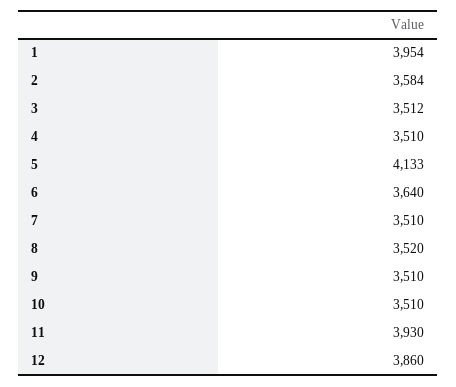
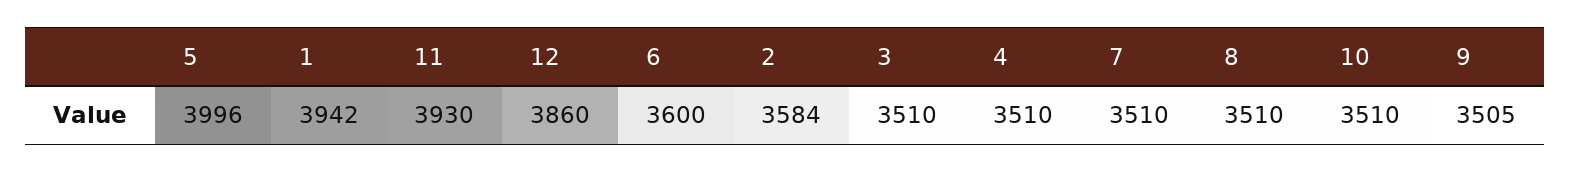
1: 3954 -> 3942
3: 3512 -> 3510
5: 4133 -> 3996
6: 3640 -> 3600
8: 3520 -> 3510
9: 3510 -> 3505

